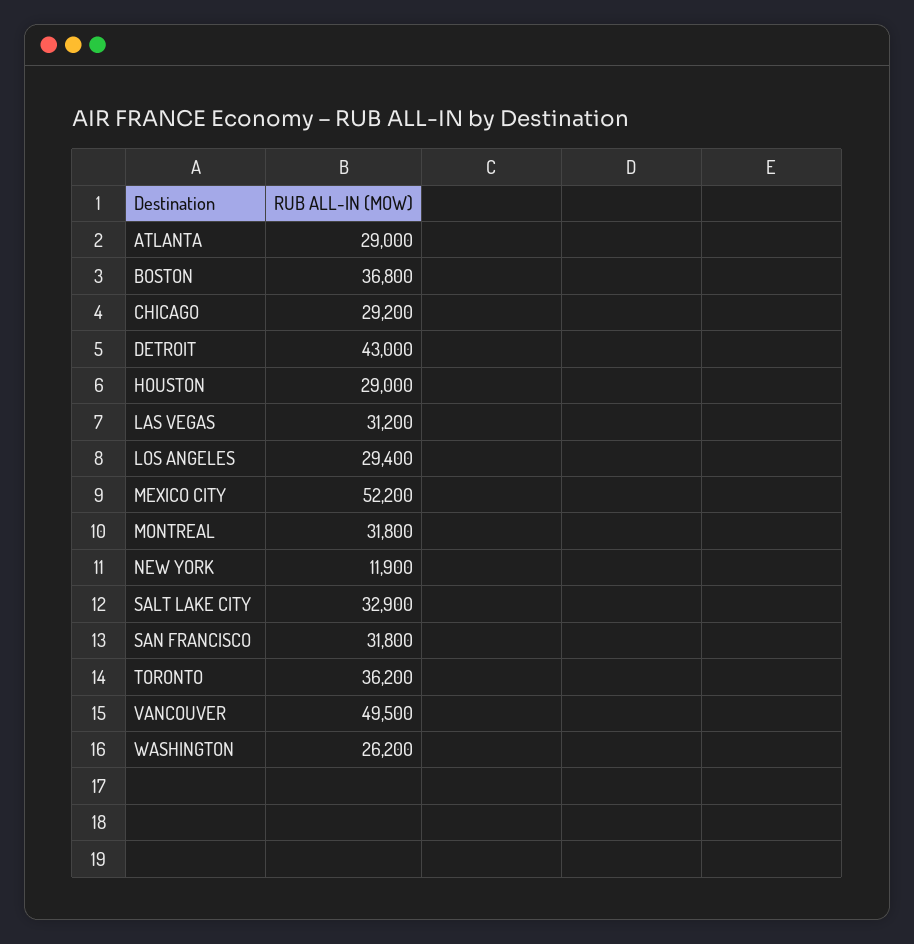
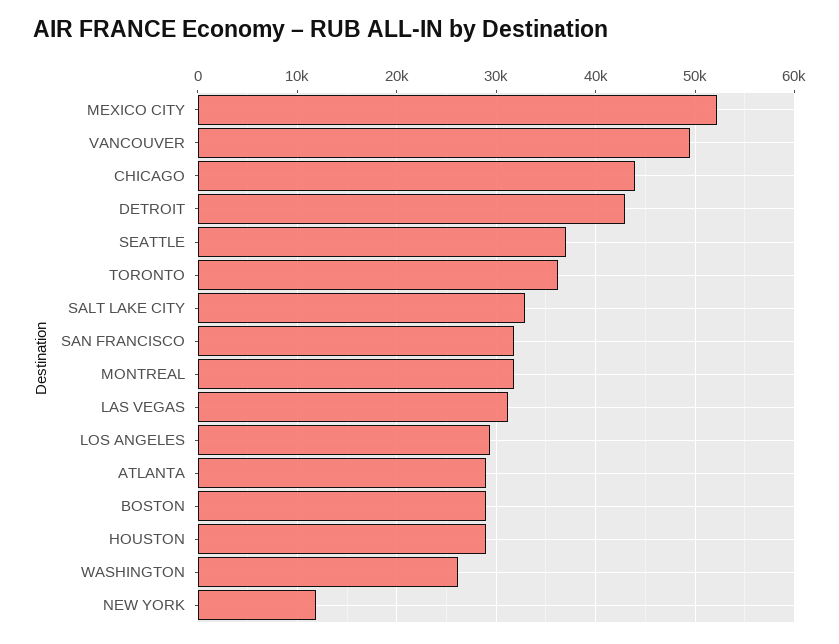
BOSTON: 36800 -> 29000
CHICAGO: 29200 -> 44000
SEATTLE: none -> 37000

